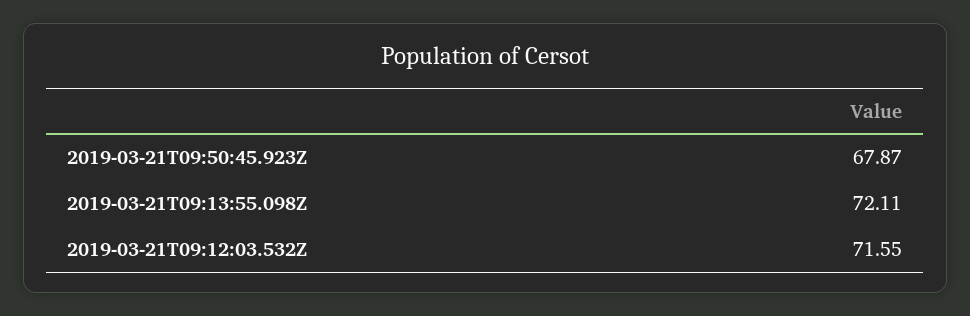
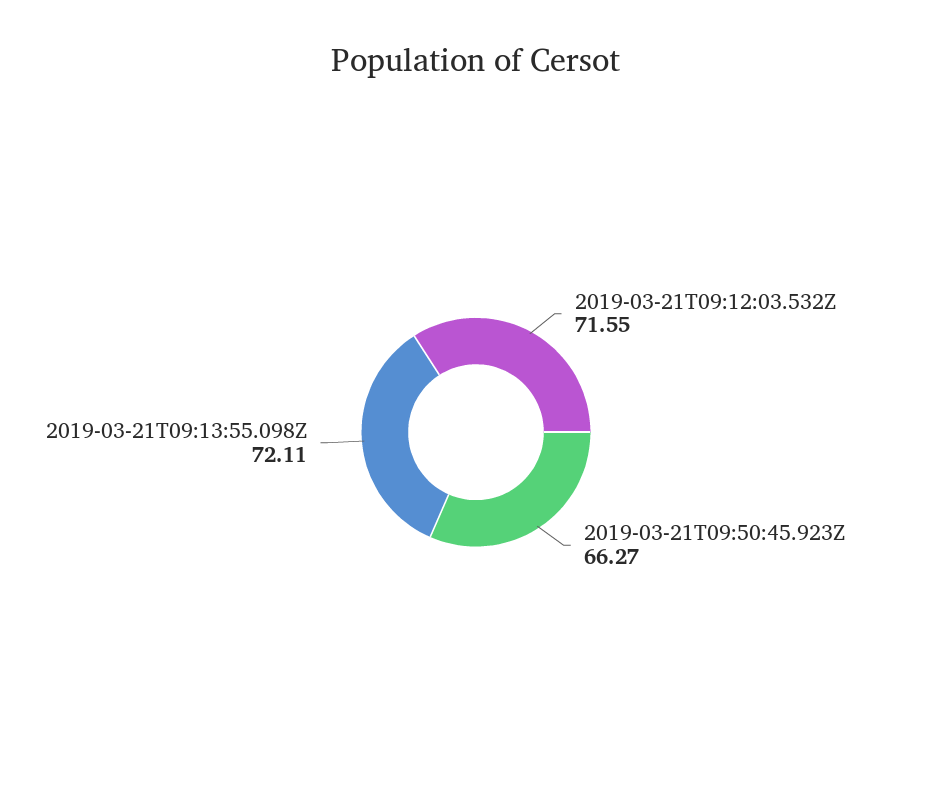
2019-03-21T09:50:45.923Z: 67.87 -> 66.27

